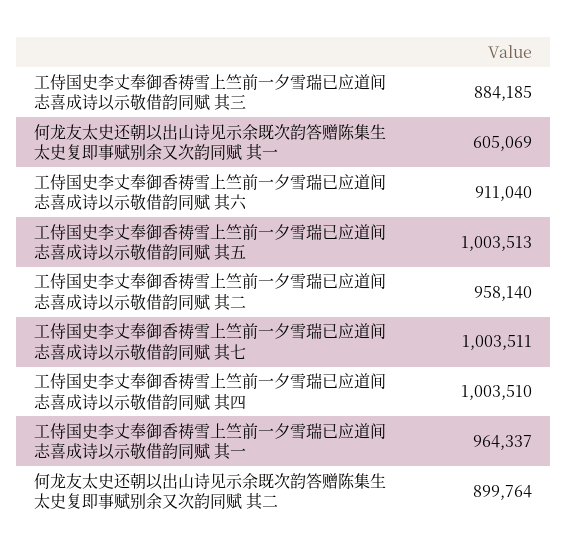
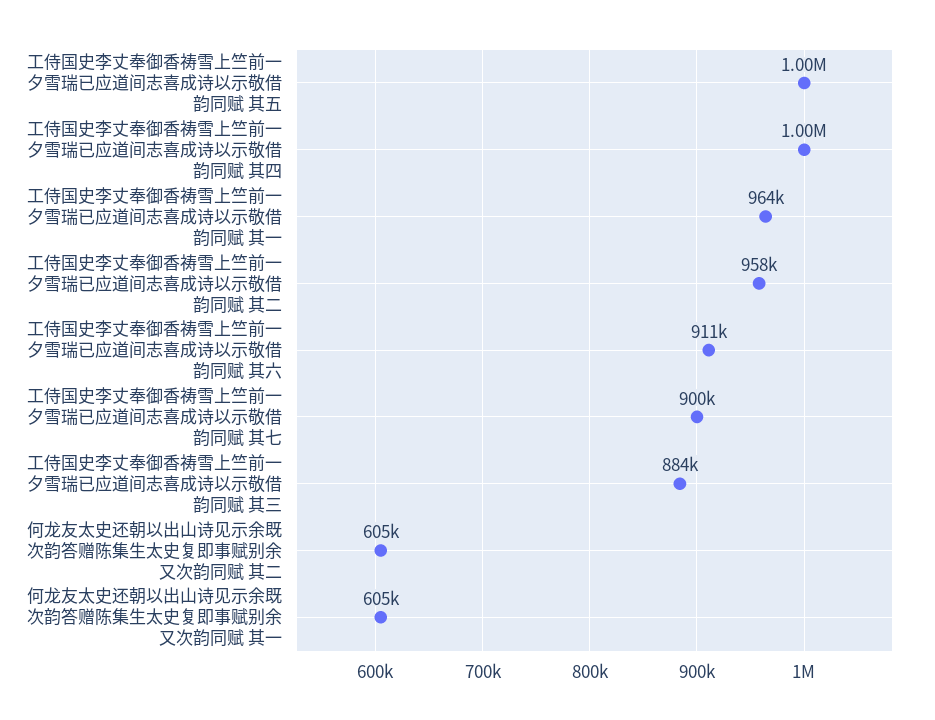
工侍国史李丈奉御香祷雪上竺前一夕雪瑞已应道间志喜成诗以示敬借韵同赋 其七: 1003511 -> 900000
何龙友太史还朝以出山诗见示余既次韵答赠陈集生太史复即事赋别余又次韵同赋 其二: 899764 -> 605000

